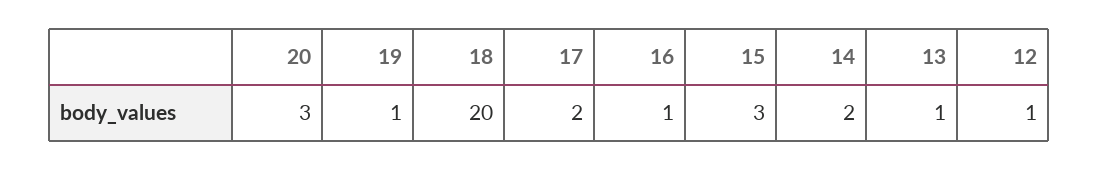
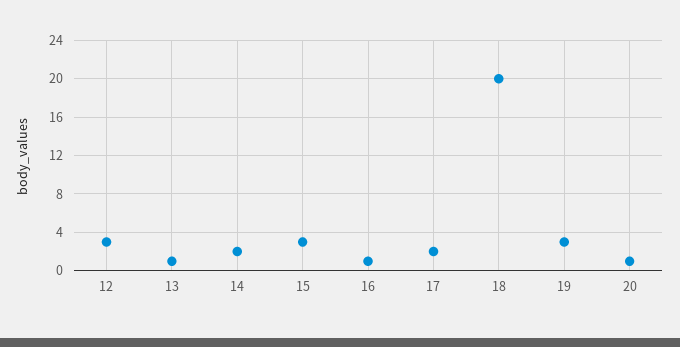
20: 3 -> 1
19: 1 -> 3
12: 1 -> 3

